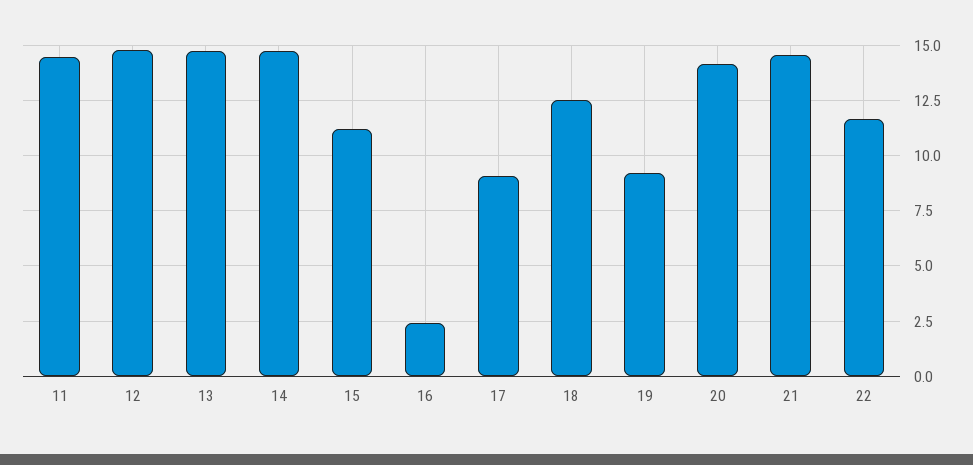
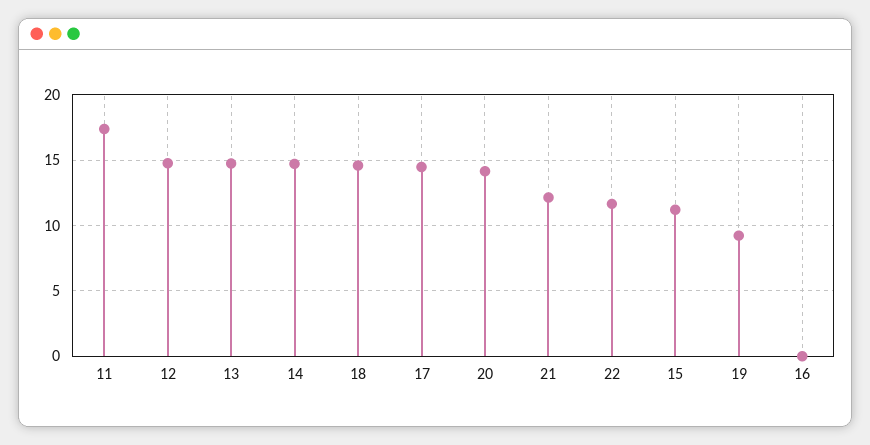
11: 14.5 -> 17.5
16: 2.5 -> 0
17: 9 -> 14.5
18: 12.5 -> 14.5
21: 14.5 -> 12

